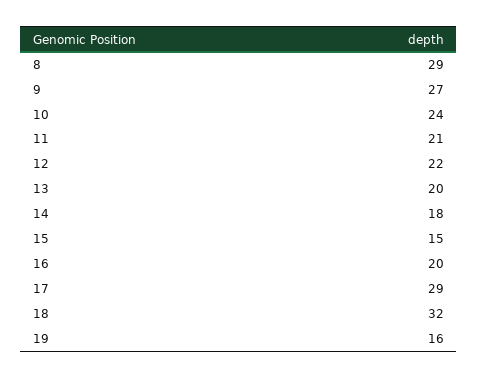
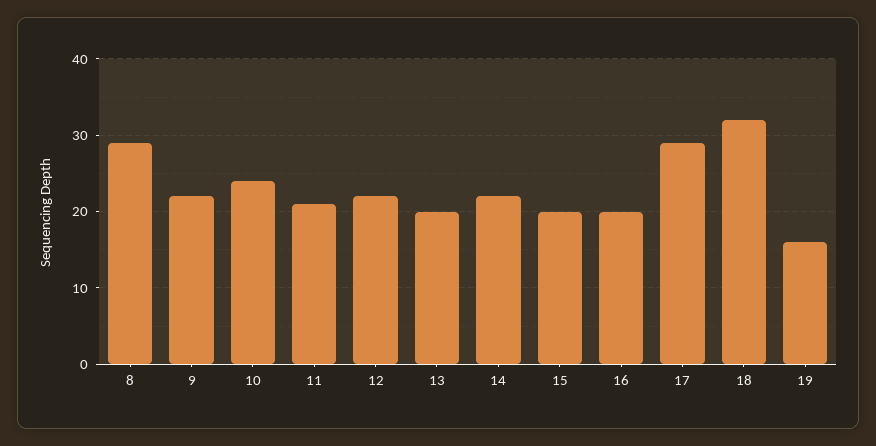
9: 27 -> 22
14: 18 -> 22
15: 15 -> 20

